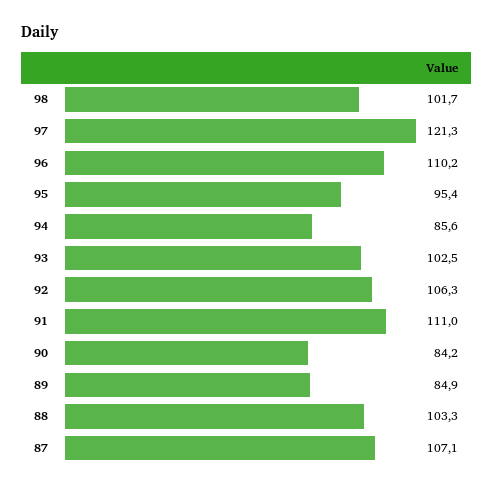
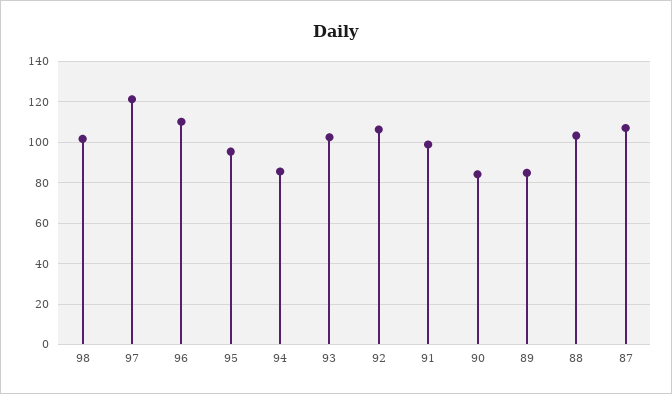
91: 111 -> 100

